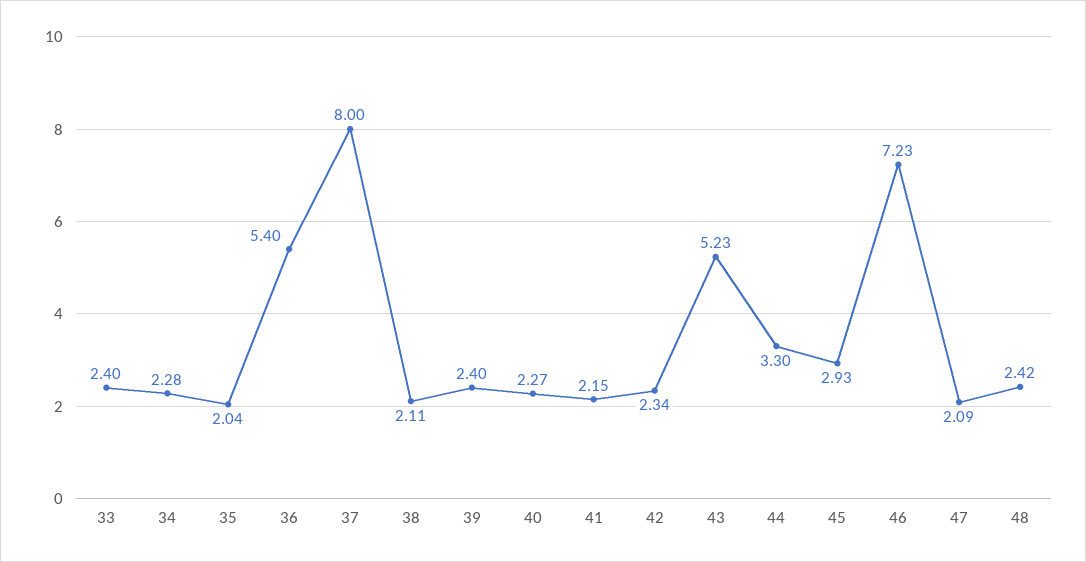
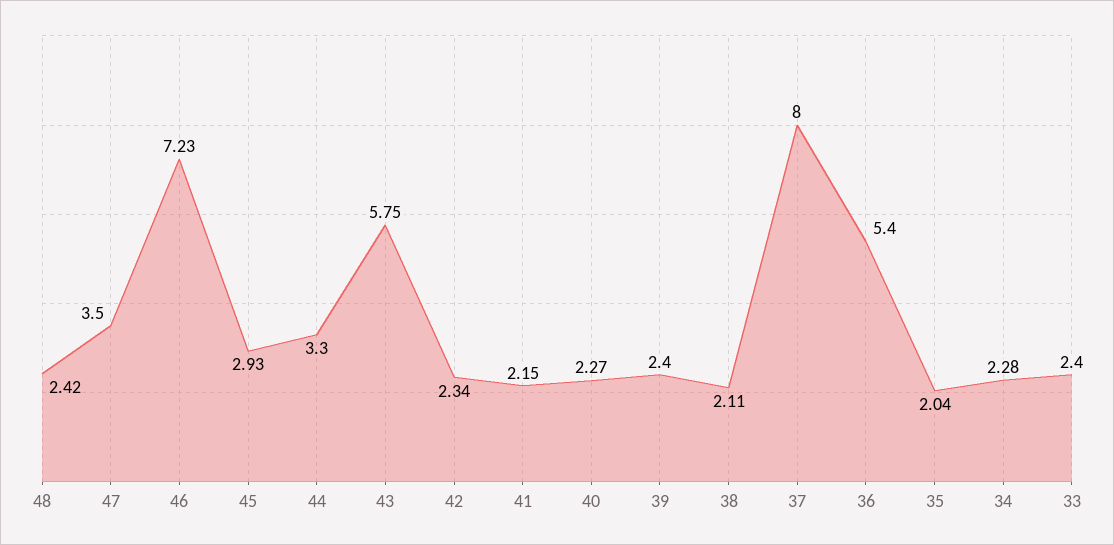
43: 5.23 -> 5.75
47: 2.09 -> 3.5

